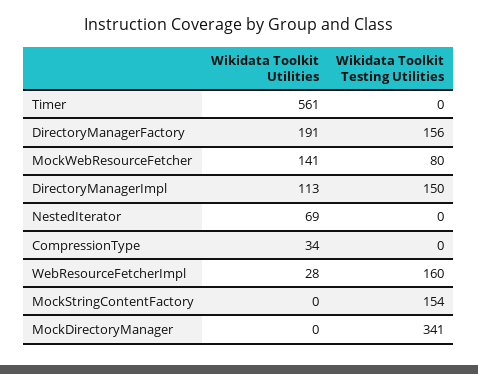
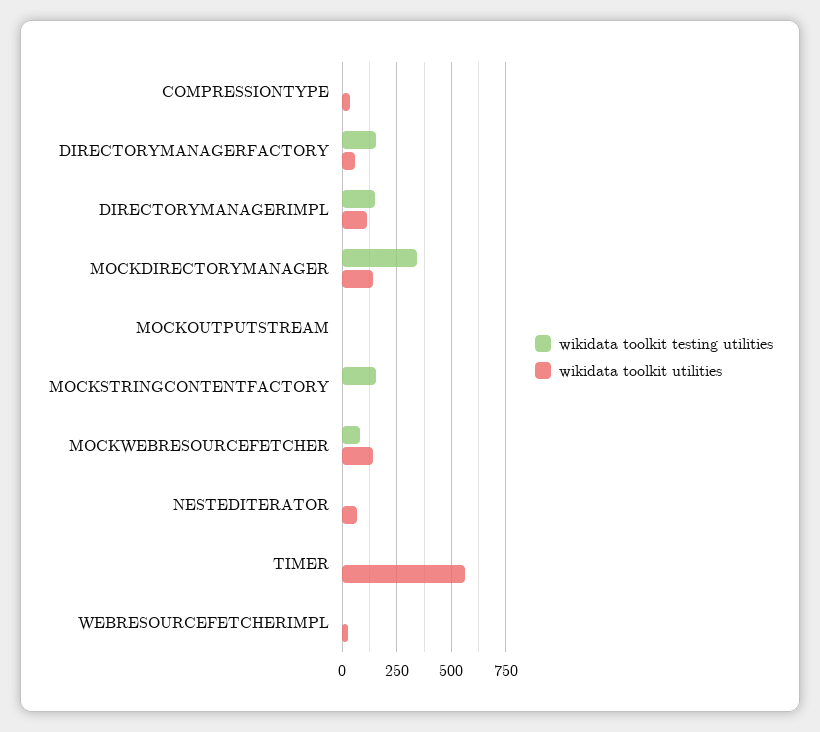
Wikidata Toolkit Utilities, DirectoryManagerFactory: 191 -> 50
Wikidata Toolkit Testing Utilities, WebResourceFetcherImpl: 160 -> 0
Wikidata Toolkit Utilities, MockDirectoryManager: 0 -> 150
Wikidata Toolkit Testing Utilities, MOCKOUTPUTSTREAM: none -> 0
Wikidata Toolkit Utilities, MOCKOUTPUTSTREAM: none -> 0

